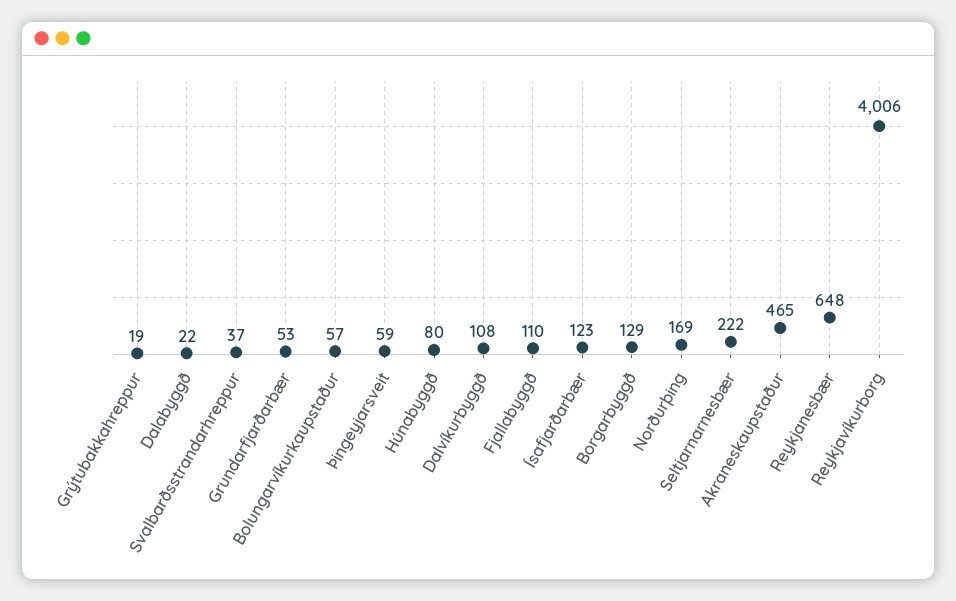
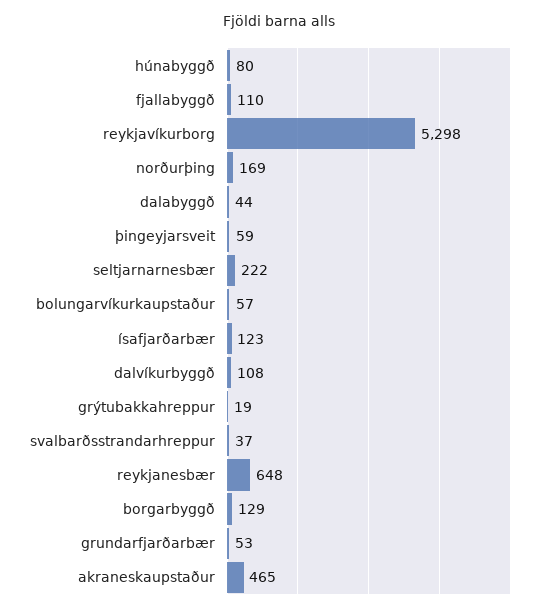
Dalabyggð: 22 -> 44
Reykjavíkurborg: 4006 -> 5298

